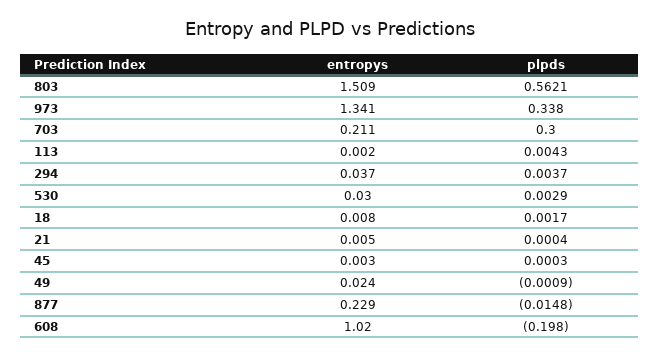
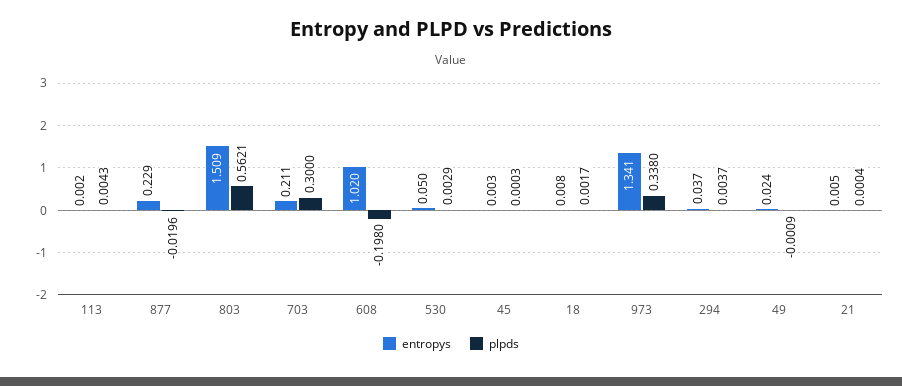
entropys, 530: 0.03 -> 0.05
plpds, 877: -0.0148 -> -0.0196

